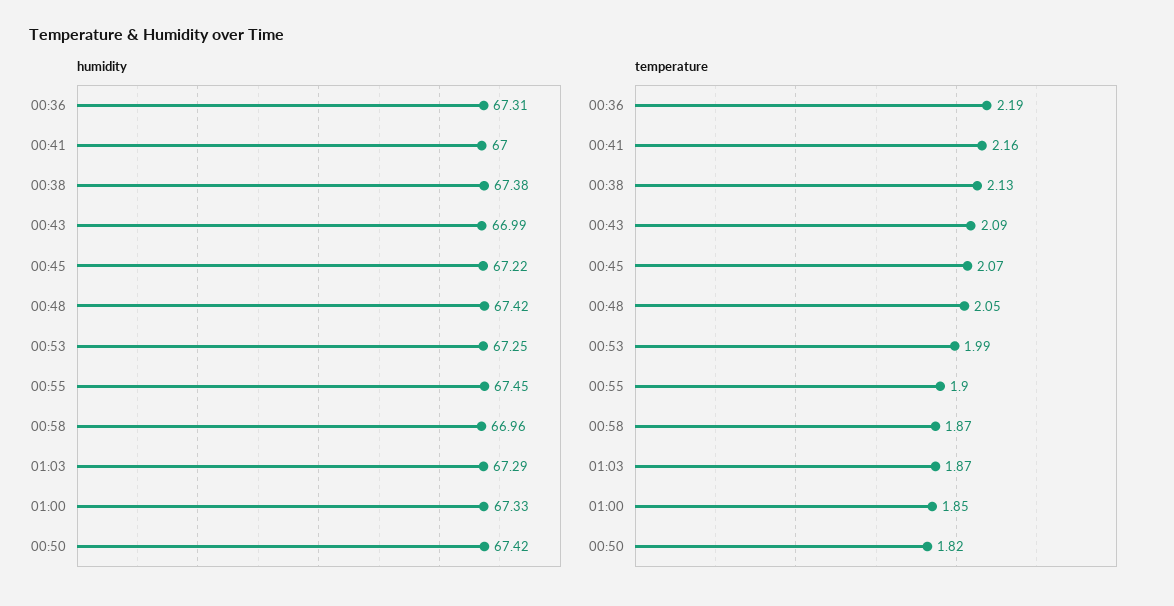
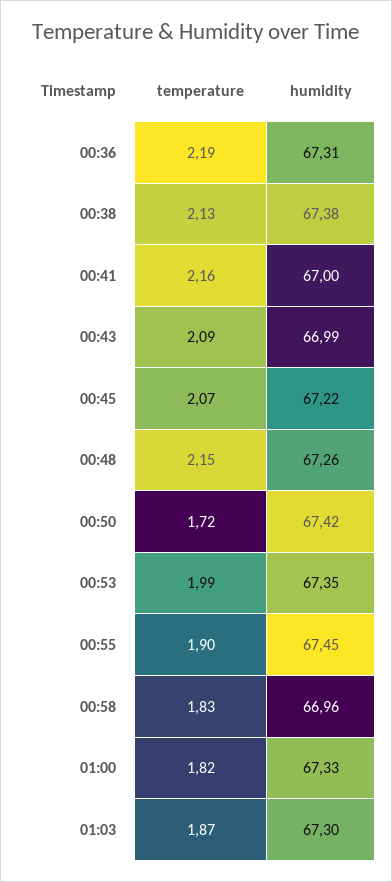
humidity, 00:48: 67.42 -> 67.26
humidity, 00:53: 67.25 -> 67.35
humidity, 01:03: 67.29 -> 67.3
temperature, 00:48: 2.05 -> 2.15
temperature, 00:58: 1.87 -> 1.83
temperature, 01:00: 1.85 -> 1.82
temperature, 00:50: 1.82 -> 1.72

